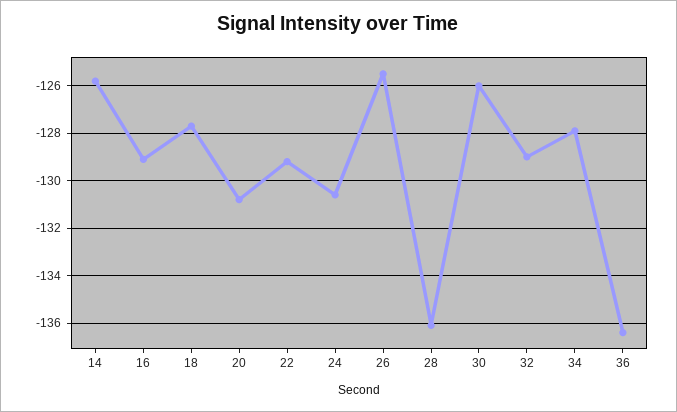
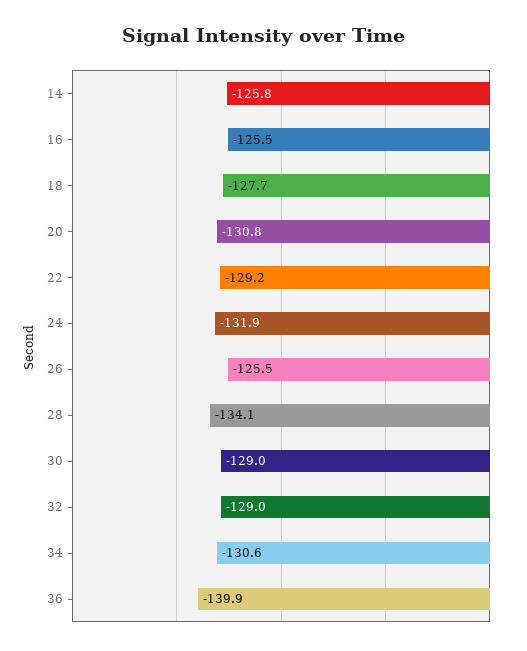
16: -129 -> -125.5
24: -130.5 -> -131.9
28: -136 -> -134.1
30: -126 -> -129
34: -128 -> -130.6
36: -136.5 -> -139.9

